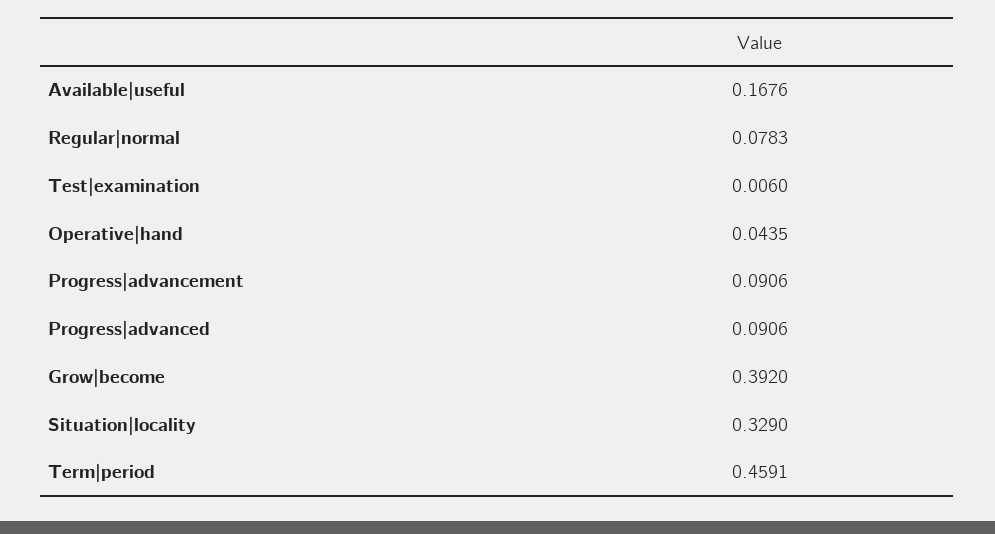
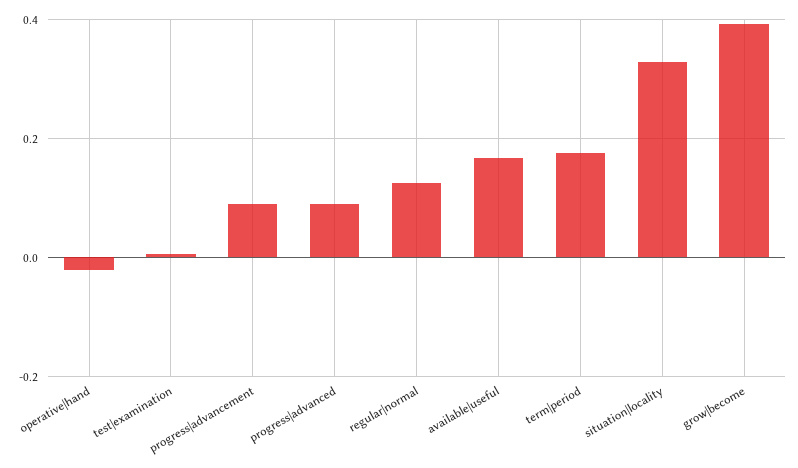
Regular|normal: 0.0783 -> 0.12
Operative|hand: 0.0435 -> -0.02
Term|period: 0.4591 -> 0.18

